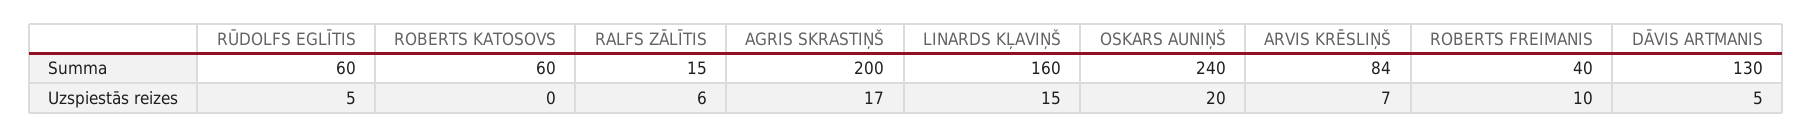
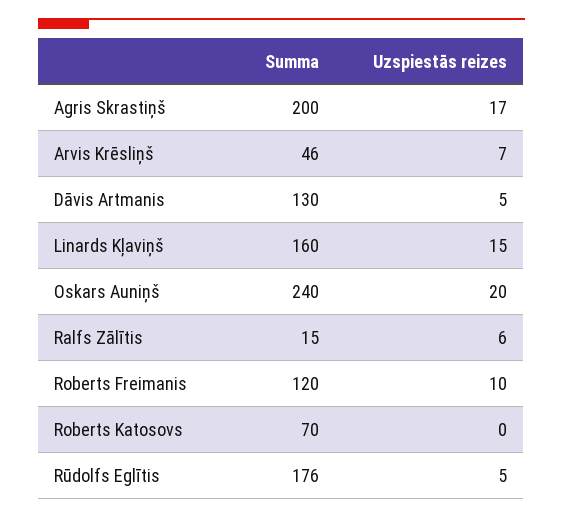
RŪDOLFS EGLĪTIS, Summa: 60 -> 176
ROBERTS KATOSOVS, Summa: 60 -> 70
ARVIS KRĒSLIŅŠ, Summa: 84 -> 46
ROBERTS FREIMANIS, Summa: 40 -> 120

